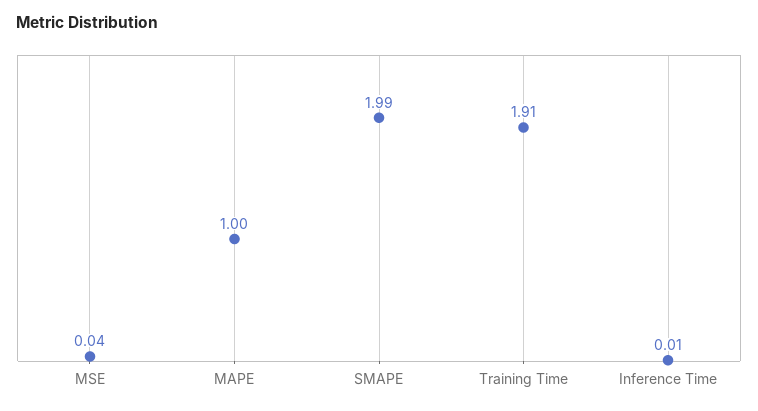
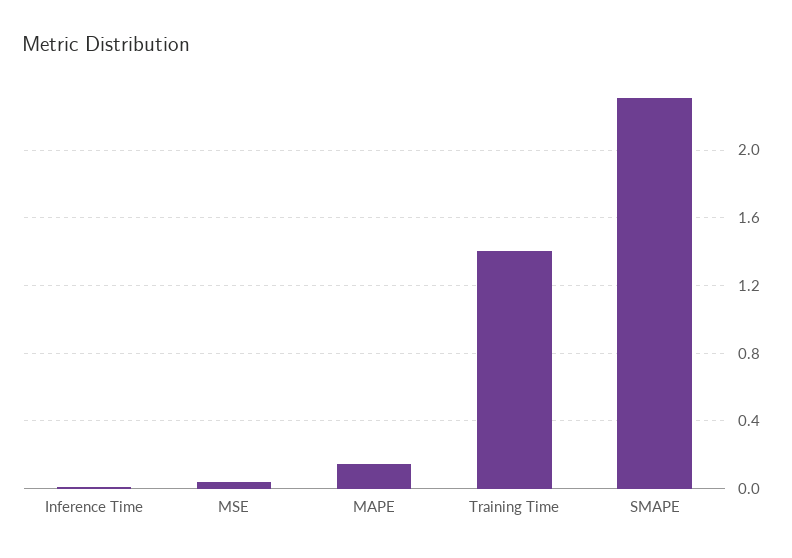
MAPE: 1 -> 0.15
SMAPE: 1.99 -> 2.3
Training Time: 1.91 -> 1.4

